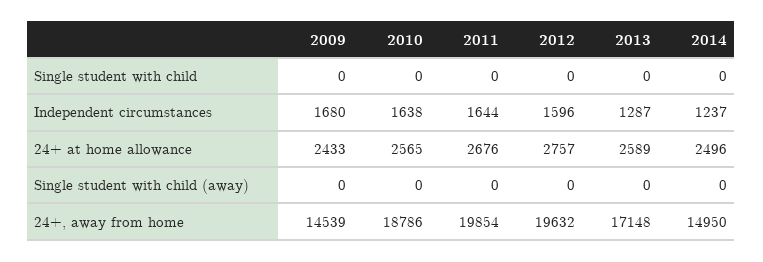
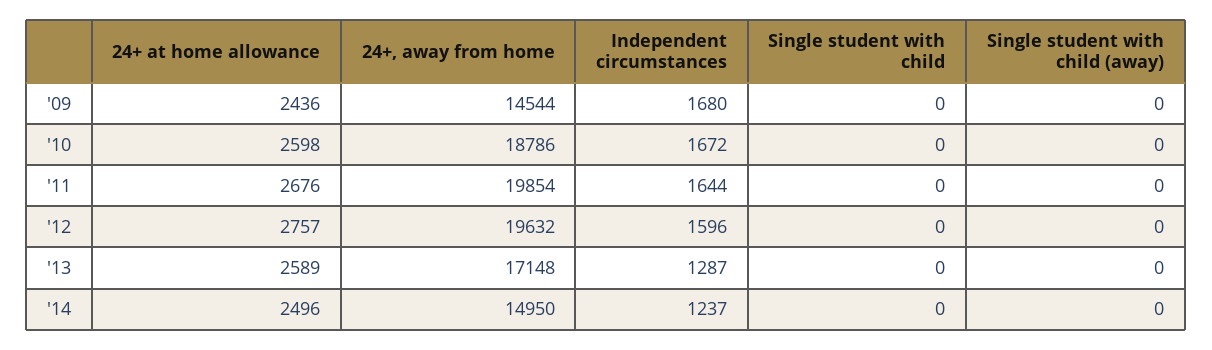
2010, Independent circumstances: 1638 -> 1672
2009, 24+ at home allowance: 2433 -> 2436
2010, 24+ at home allowance: 2565 -> 2598
2009, 24+, away from home: 14539 -> 14544

